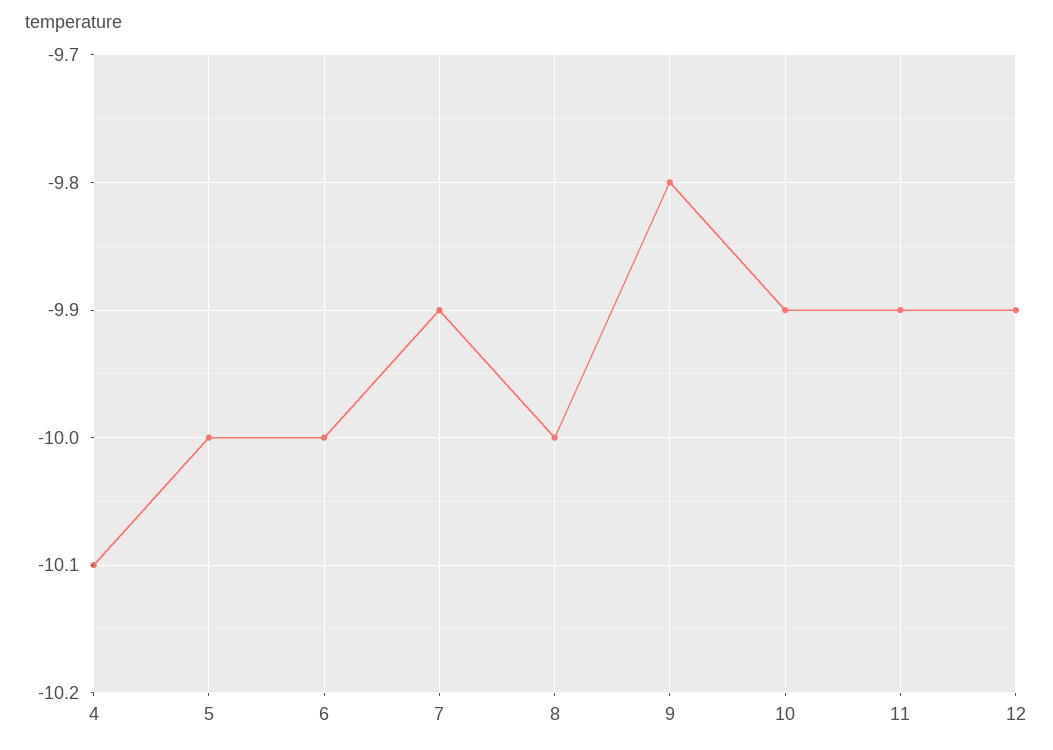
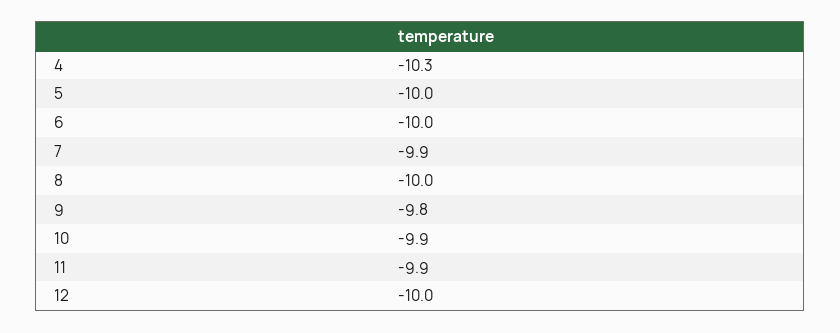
4: -10.1 -> -10.3
12: -9.9 -> -10

